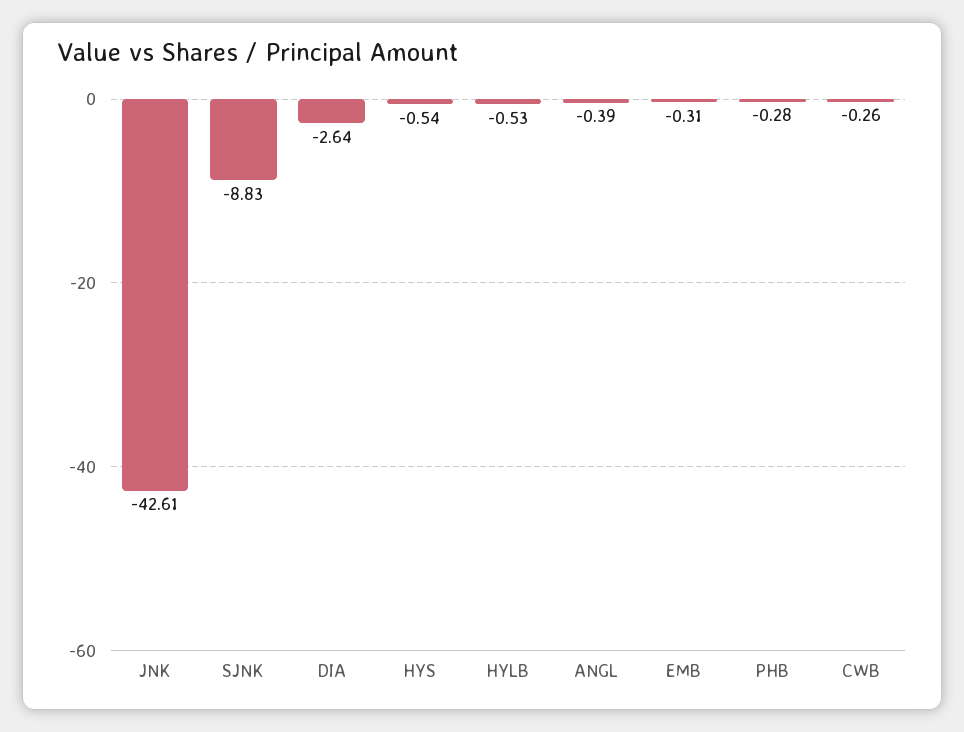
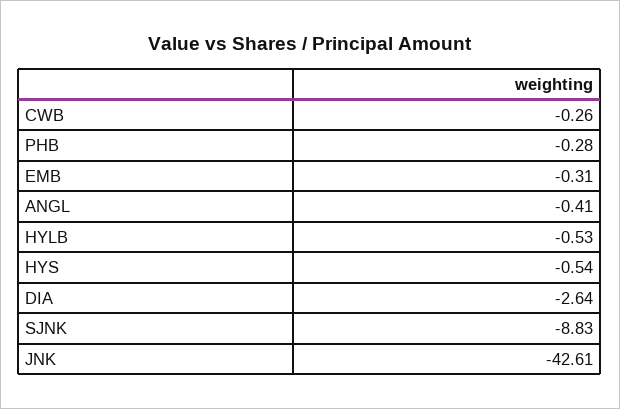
ANGL: -0.39 -> -0.41

